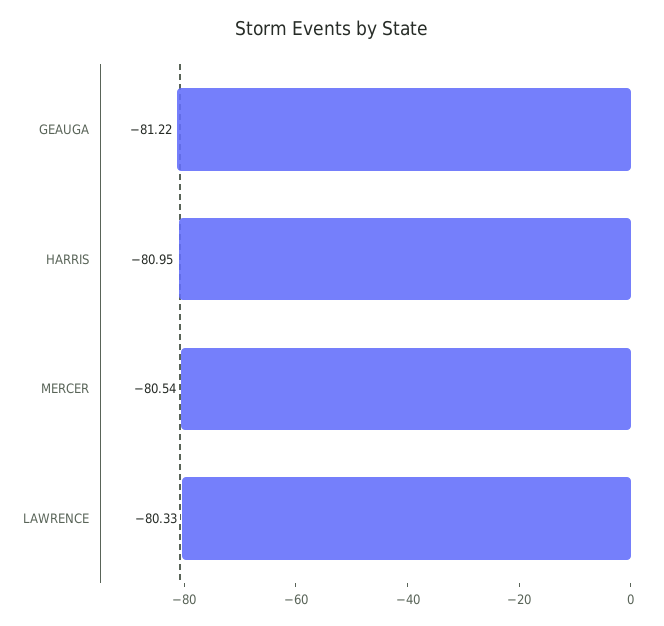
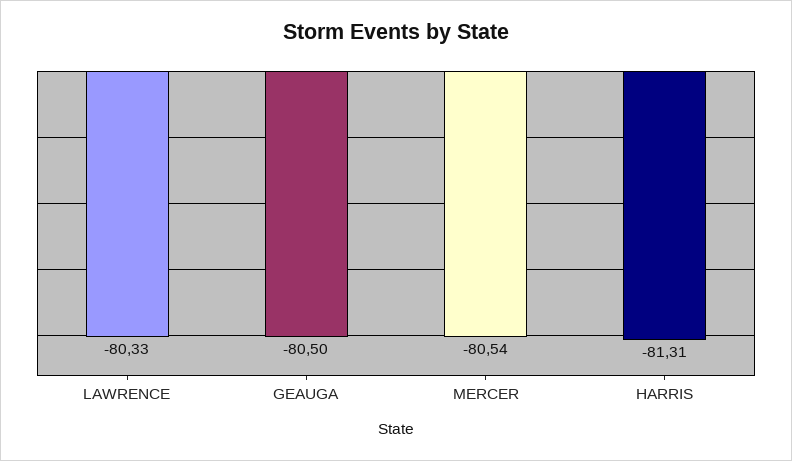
GEAUGA: -81.22 -> -80.5
HARRIS: -80.95 -> -81.31

